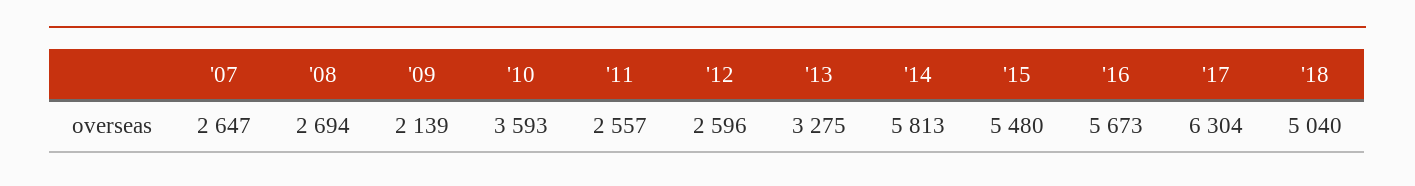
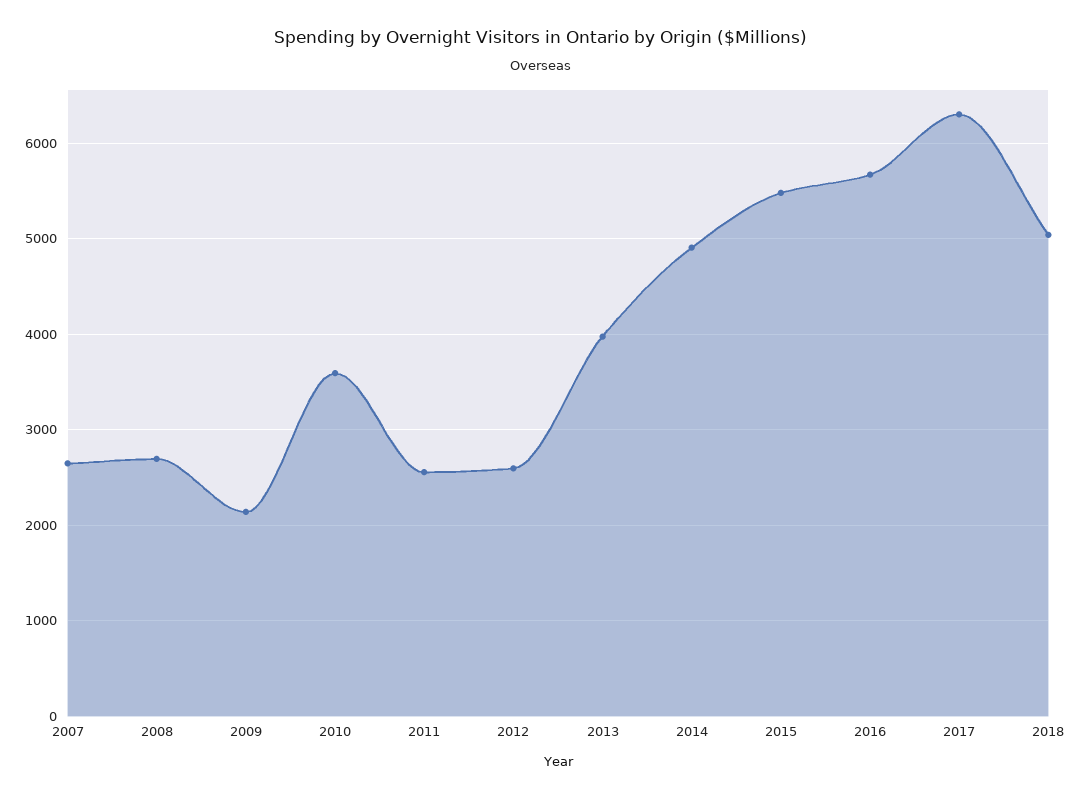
'13: 3275 -> 4000
'14: 5813 -> 4900

